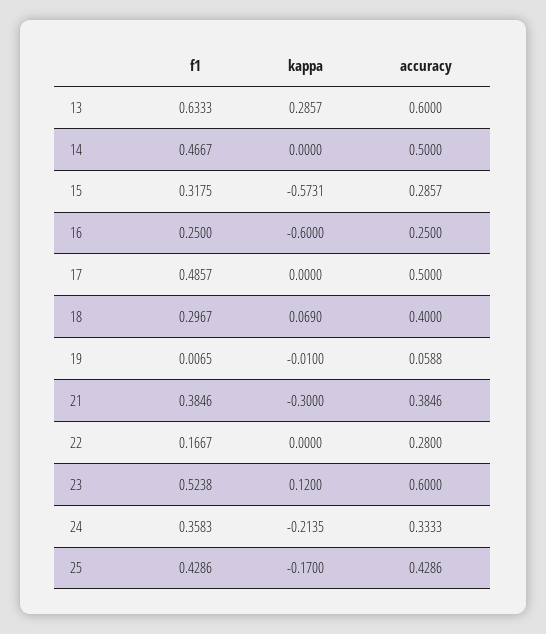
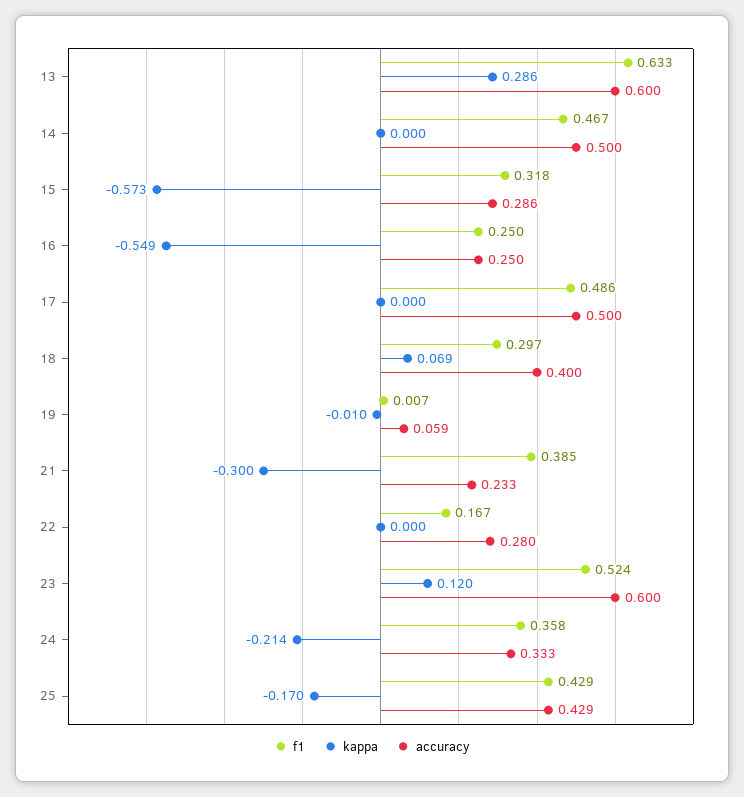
kappa, 16: -0.6 -> -0.549
accuracy, 21: 0.3846 -> 0.233

